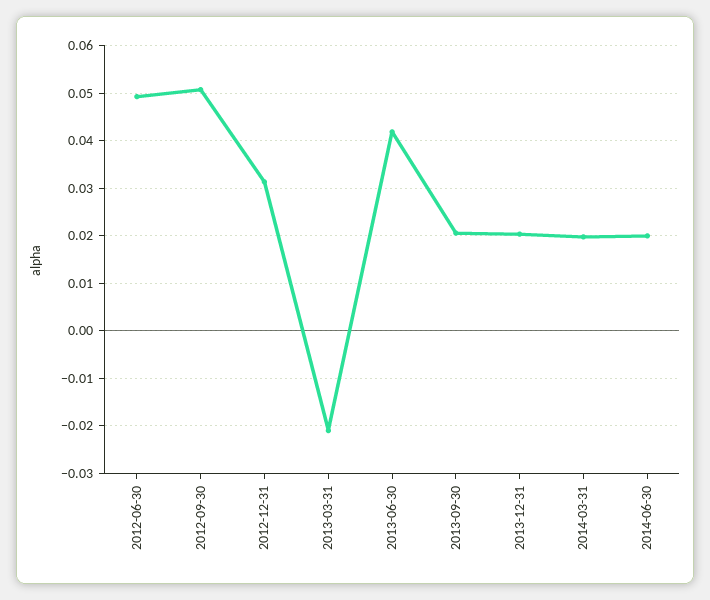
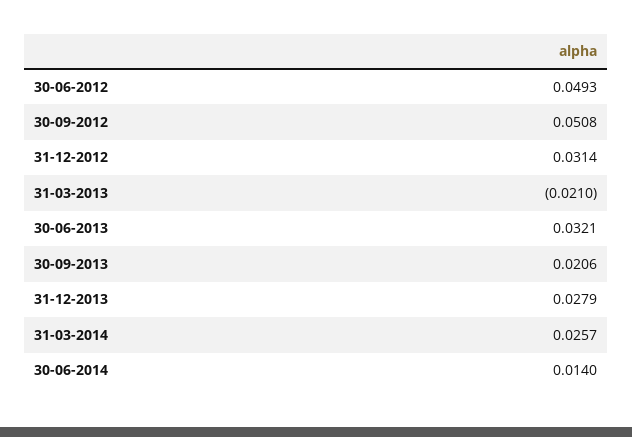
2013-06-30: 0.042 -> 0.0321
2013-12-31: 0.02 -> 0.0279
2014-03-31: 0.02 -> 0.0257
2014-06-30: 0.02 -> 0.014

